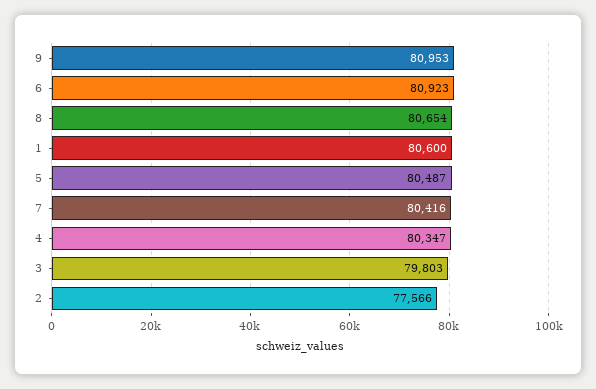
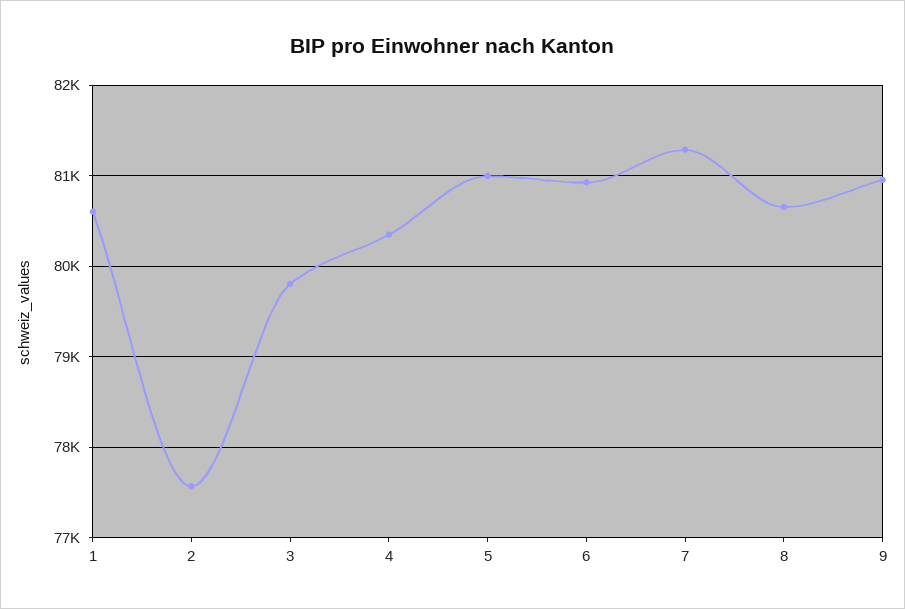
5: 80487 -> 81000
7: 80416 -> 81300

